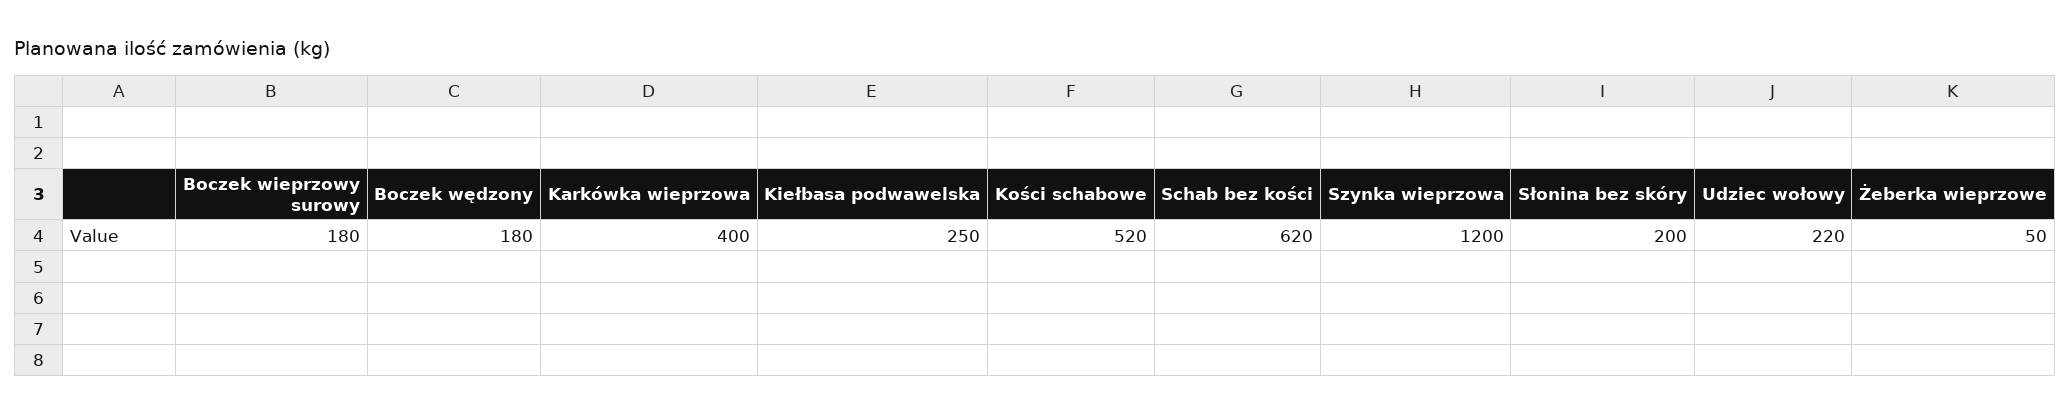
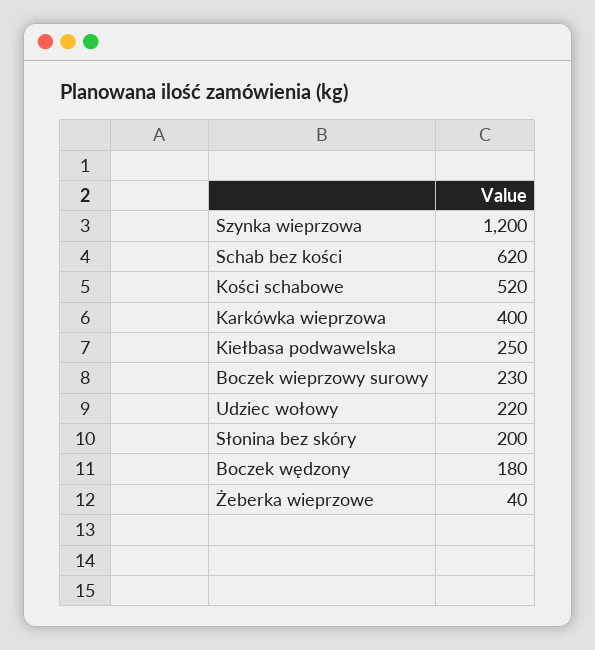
Boczek wieprzowy surowy: 180 -> 230
Żeberka wieprzowe: 50 -> 40

